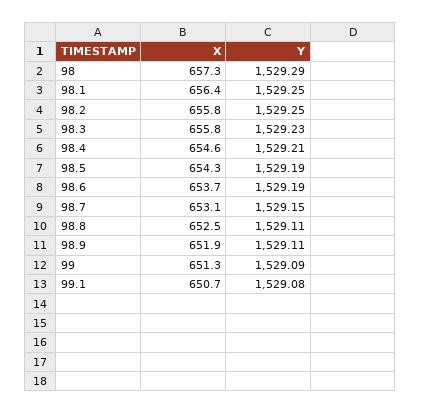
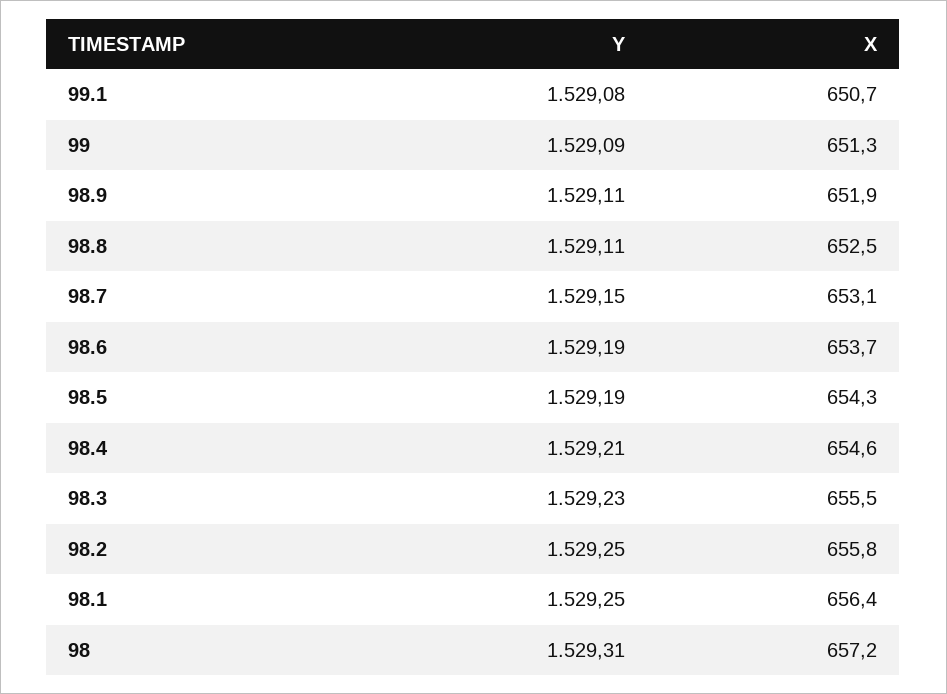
X, 98: 657.3 -> 657.2
Y, 98: 1529.29 -> 1529.31
X, 98.3: 655.8 -> 655.5

